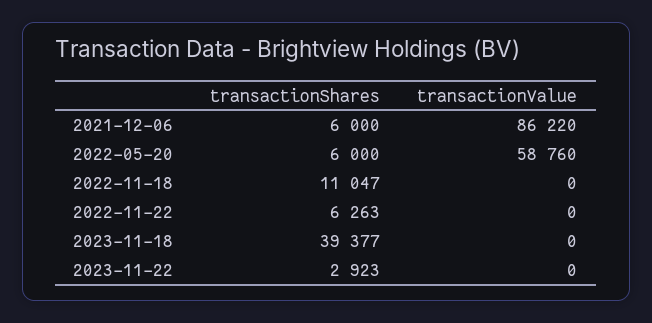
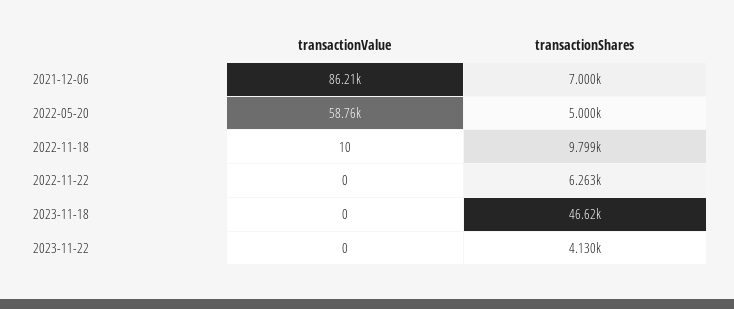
transactionShares, 2021-12-06: 6000 -> 7000
transactionValue, 2021-12-06: 86220 -> 86210
transactionShares, 2022-05-20: 6000 -> 5000
transactionShares, 2022-11-18: 11047 -> 9799
transactionValue, 2022-11-18: 0 -> 10
transactionShares, 2023-11-18: 39377 -> 46620
transactionShares, 2023-11-22: 2923 -> 4130

